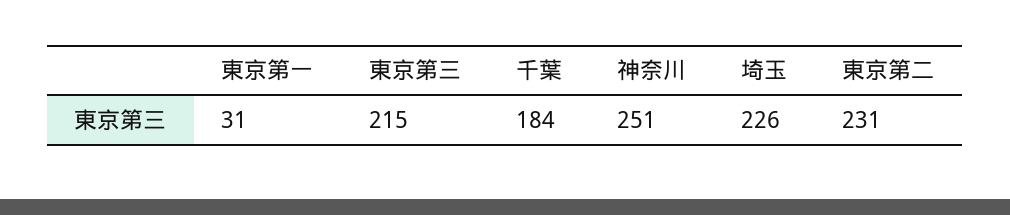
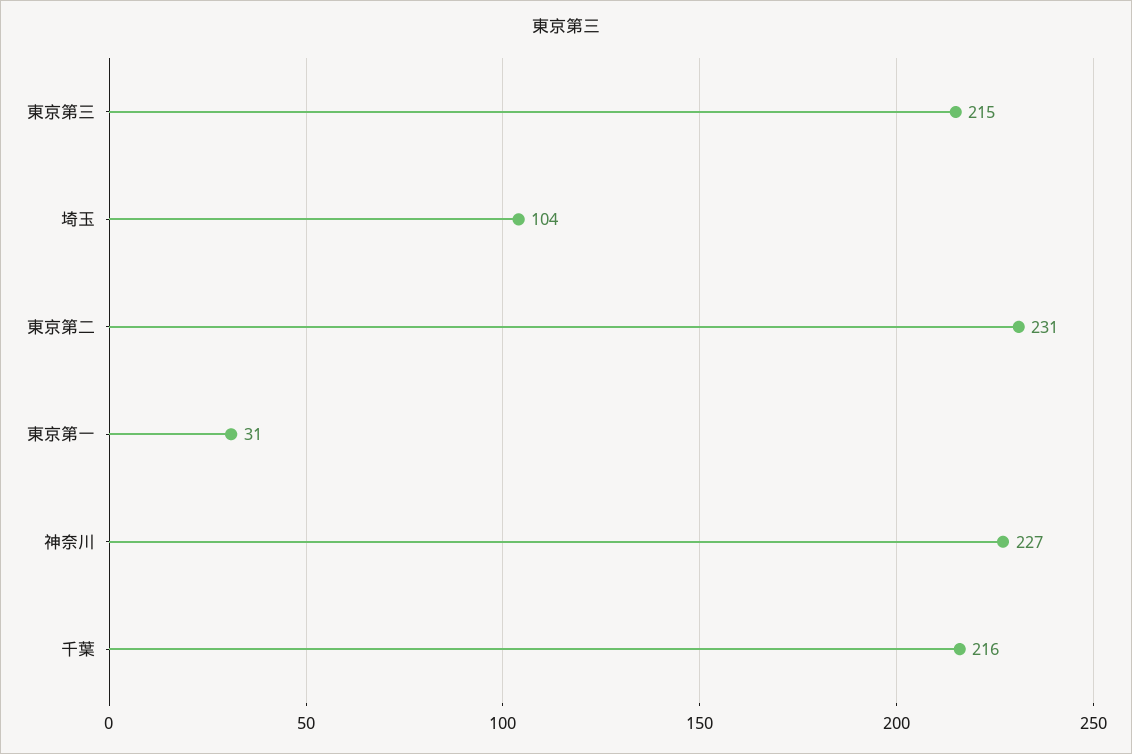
千葉: 184 -> 216
神奈川: 251 -> 227
埼玉: 226 -> 104

